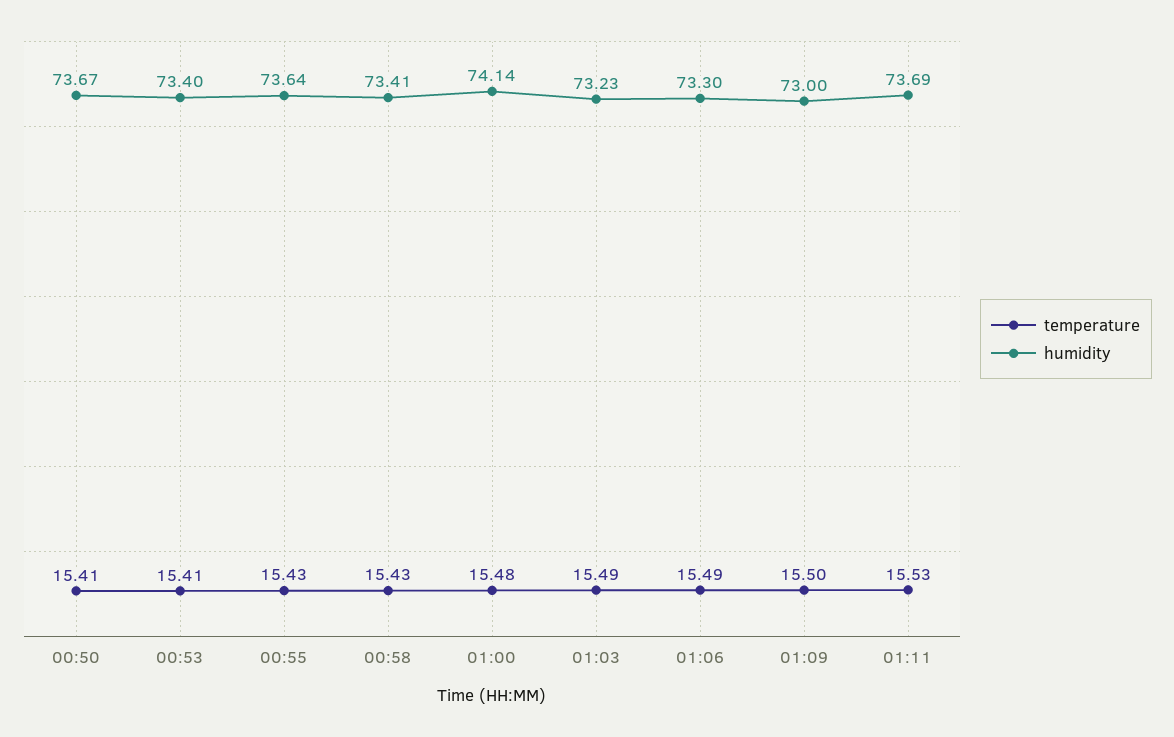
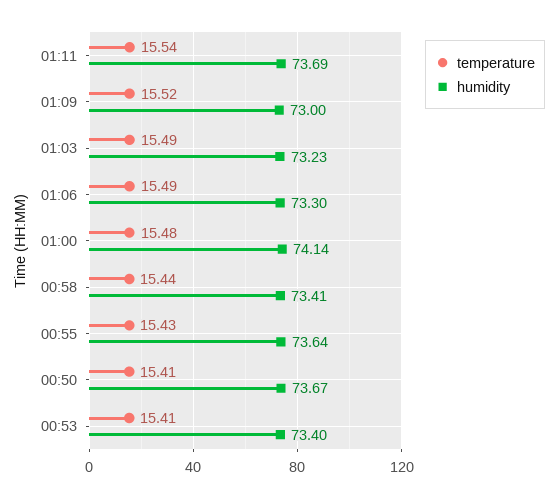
temperature, 00:58: 15.43 -> 15.44
temperature, 01:09: 15.5 -> 15.52
temperature, 01:11: 15.53 -> 15.54

